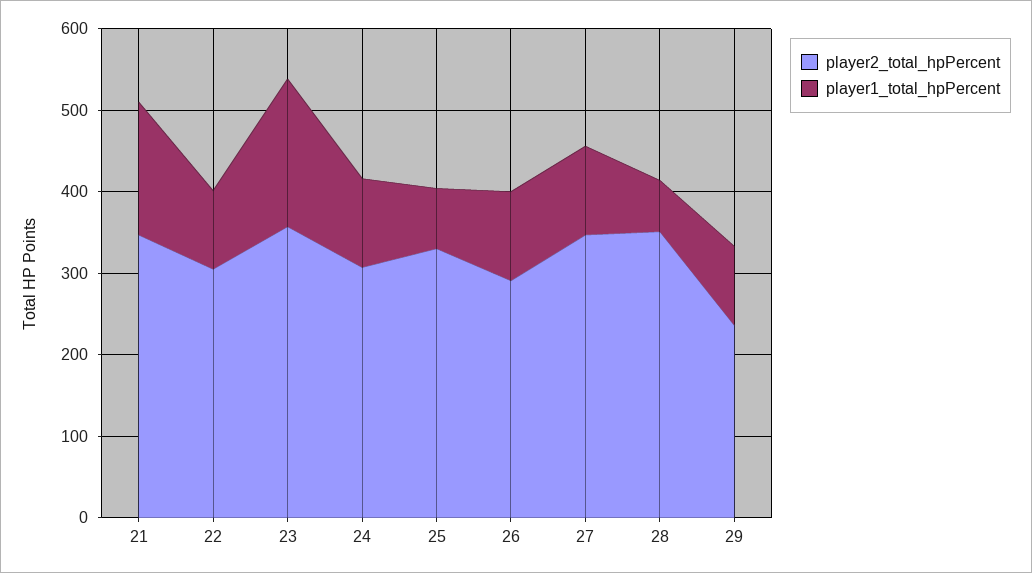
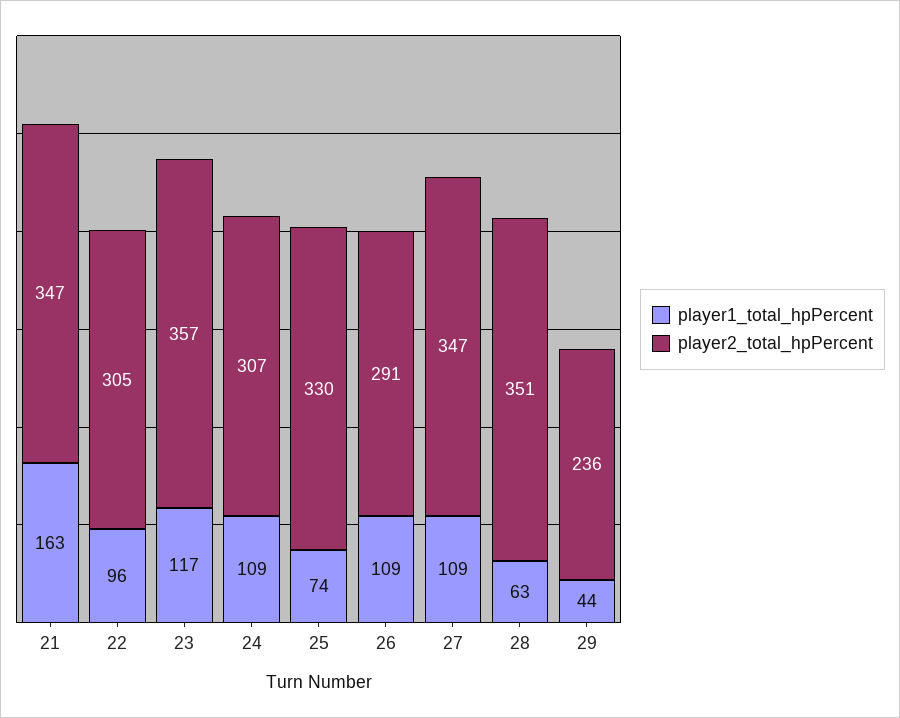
player1_total_hpPercent, 23: 180 -> 117
player1_total_hpPercent, 29: 100 -> 44

